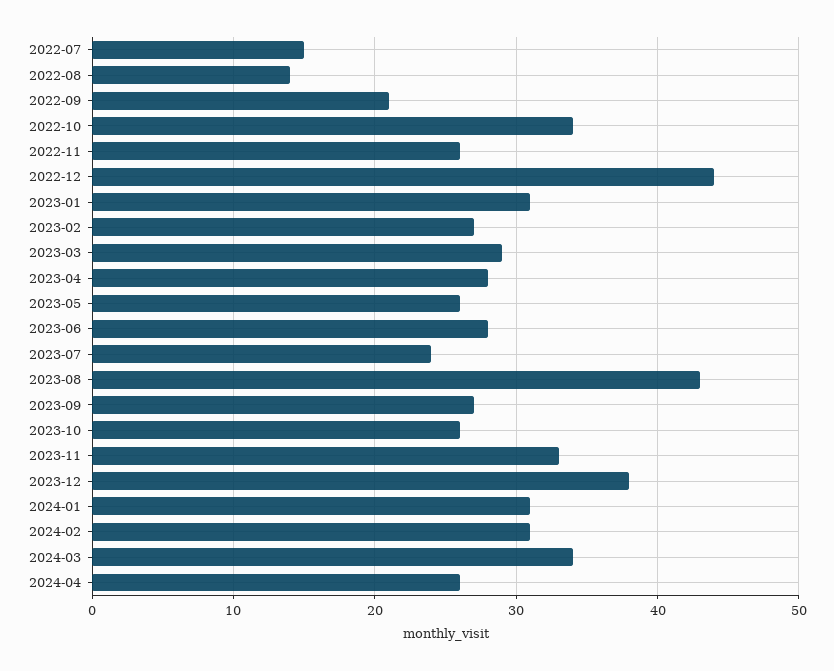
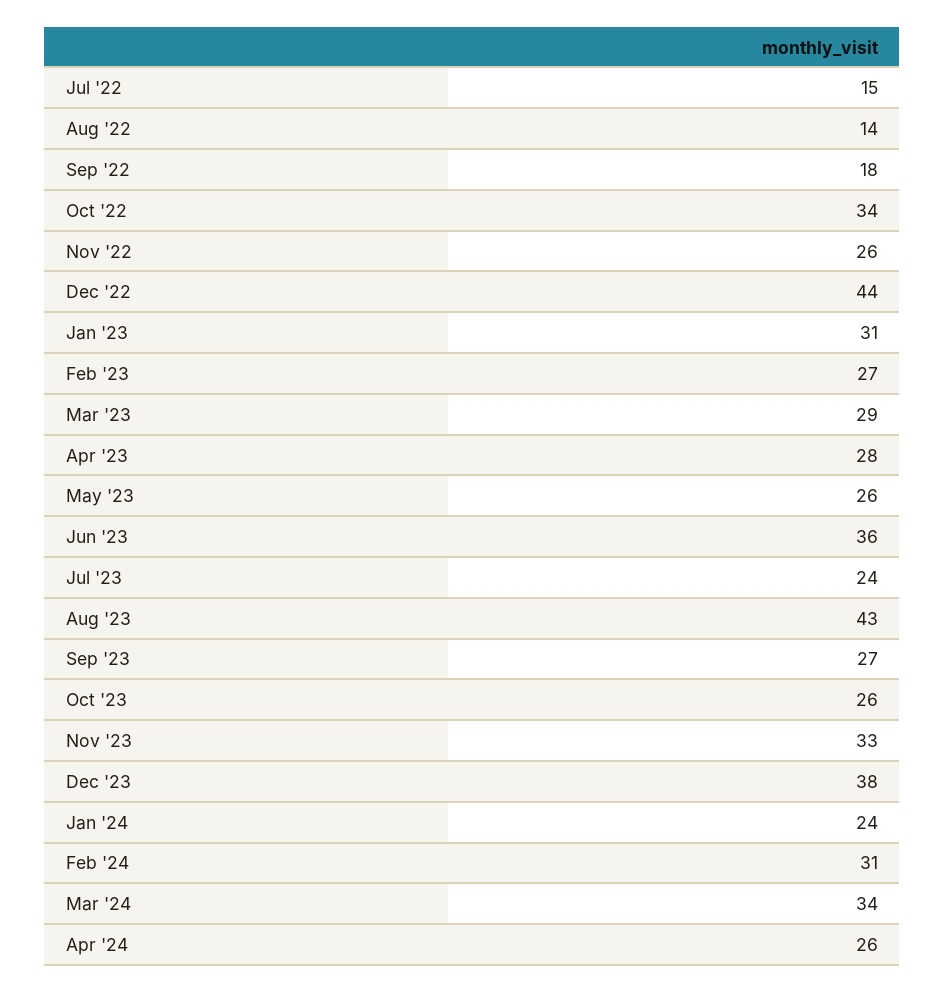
2022-09: 21 -> 18
2023-06: 28 -> 36
2024-01: 31 -> 24

